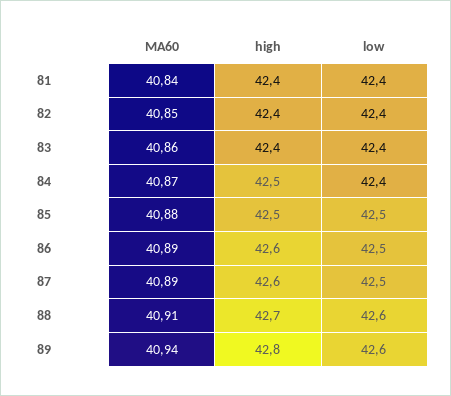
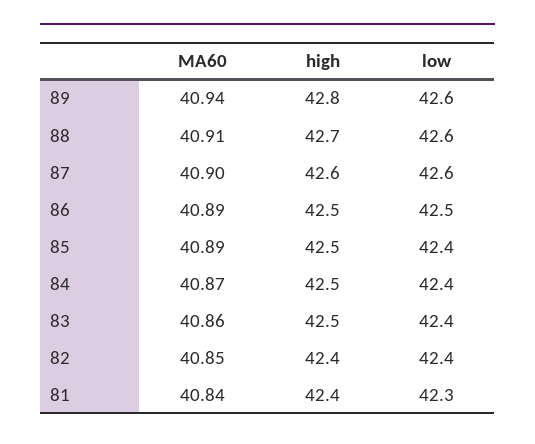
low, 81: 42.4 -> 42.3
high, 83: 42.4 -> 42.5
MA60, 85: 40.88 -> 40.89
low, 85: 42.5 -> 42.4
high, 86: 42.6 -> 42.5
MA60, 87: 40.89 -> 40.9
low, 87: 42.5 -> 42.6

